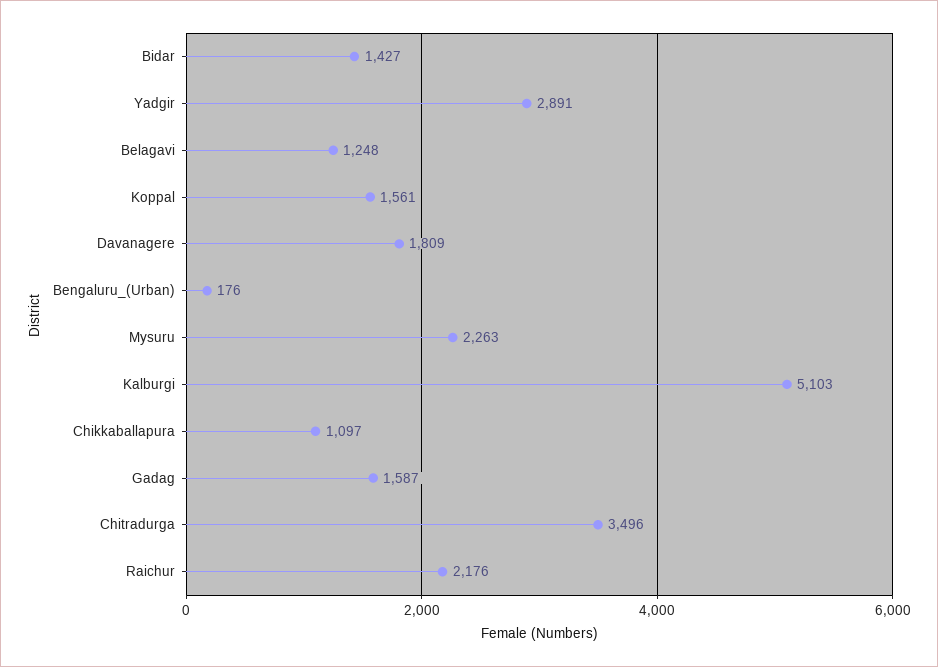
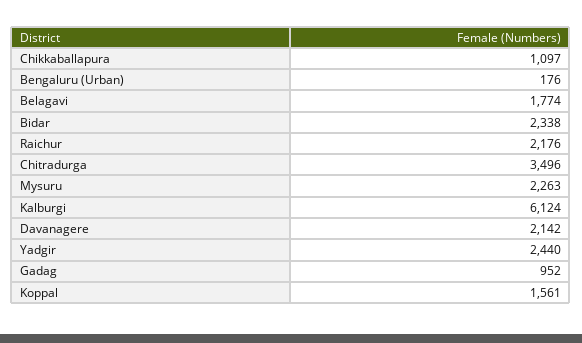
Bidar: 1427 -> 2338
Yadgir: 2891 -> 2440
Belagavi: 1248 -> 1774
Davanagere: 1809 -> 2142
Kalburgi: 5103 -> 6124
Gadag: 1587 -> 952

